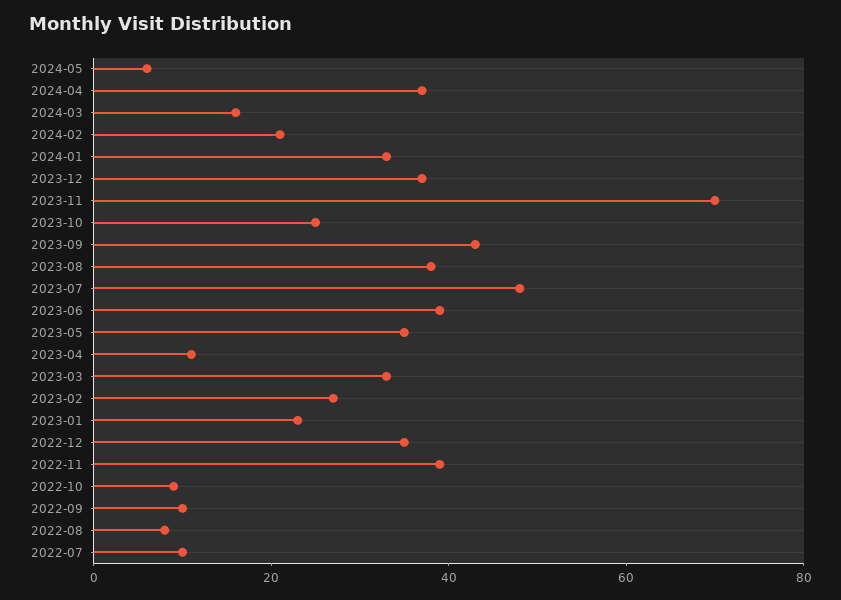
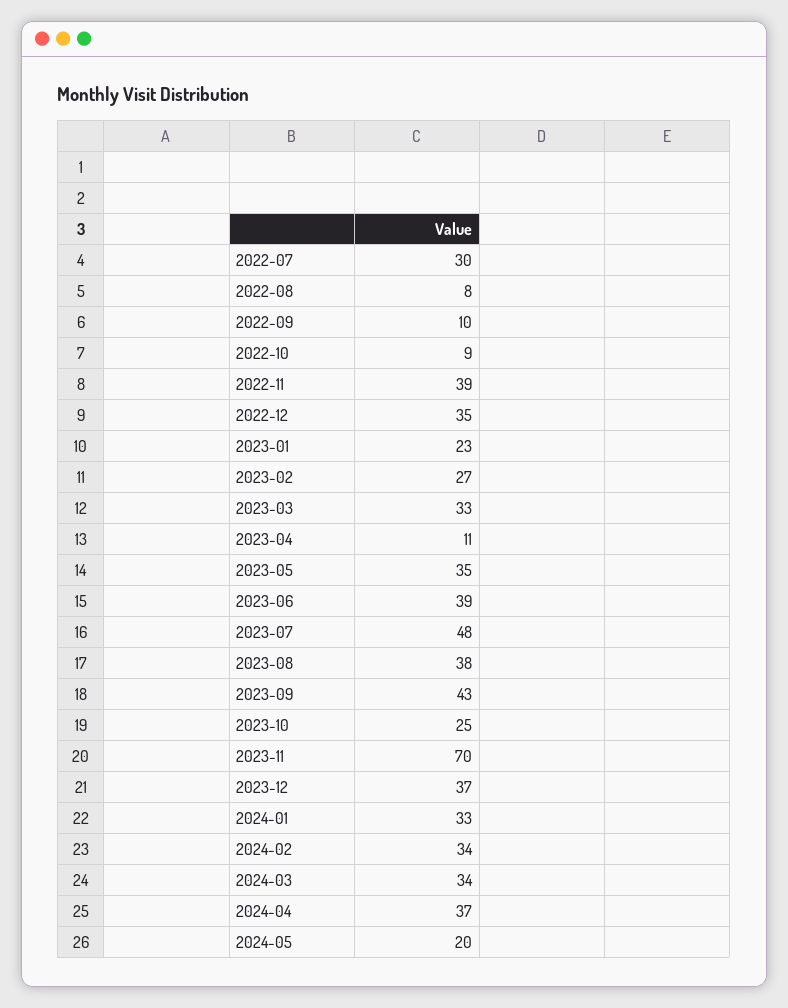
2024-05: 5 -> 20
2024-03: 15 -> 34
2024-02: 20 -> 34
2022-07: 10 -> 30

